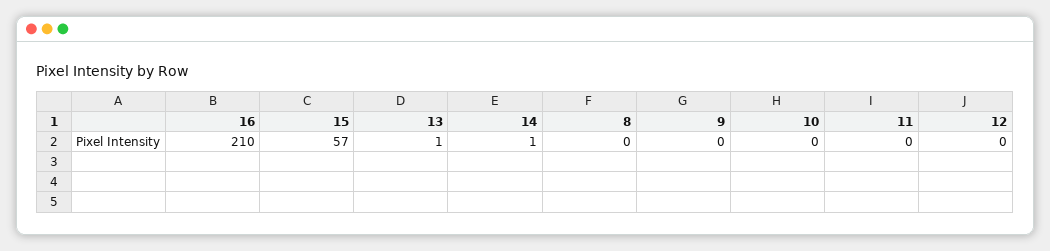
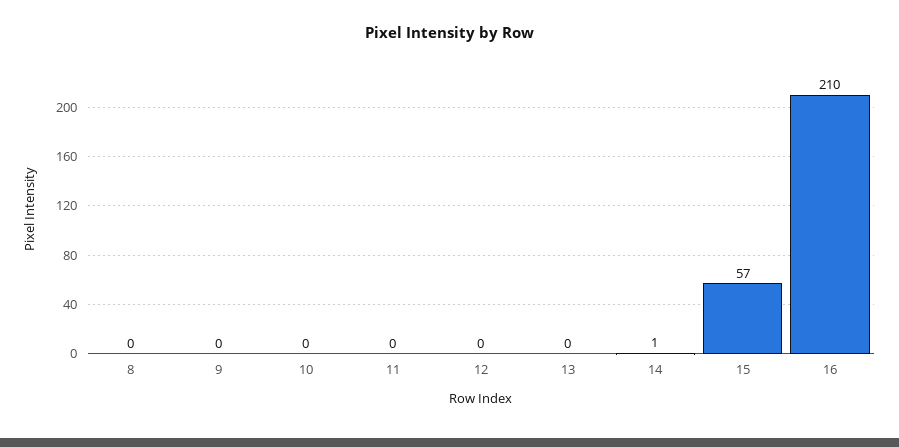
13: 1 -> 0

